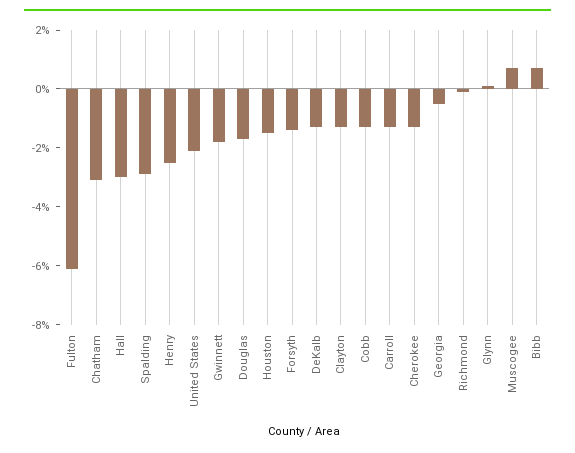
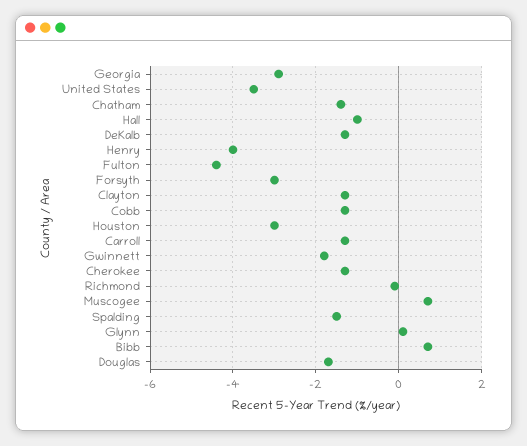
Fulton: -6 -> -4.5
Chatham: -3 -> -1.5
Hall: -3 -> -1
Spalding: -3 -> -1.5
Henry: -2.5 -> -4
United States: -2 -> -3.5
Houston: -1.5 -> -3
Forsyth: -1.5 -> -3
Georgia: -0.5 -> -3

